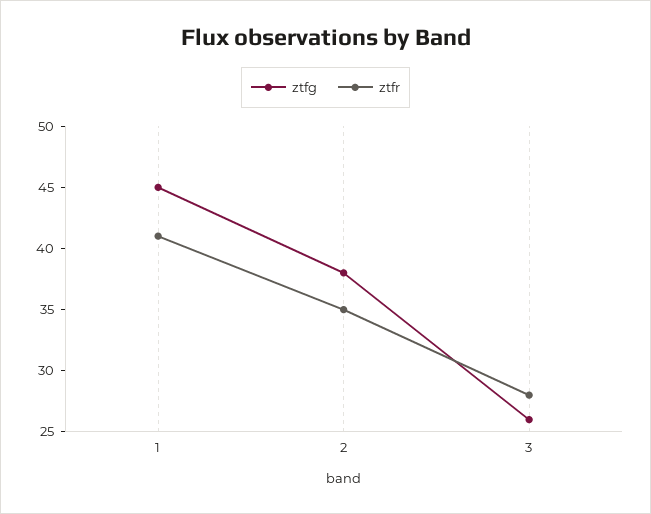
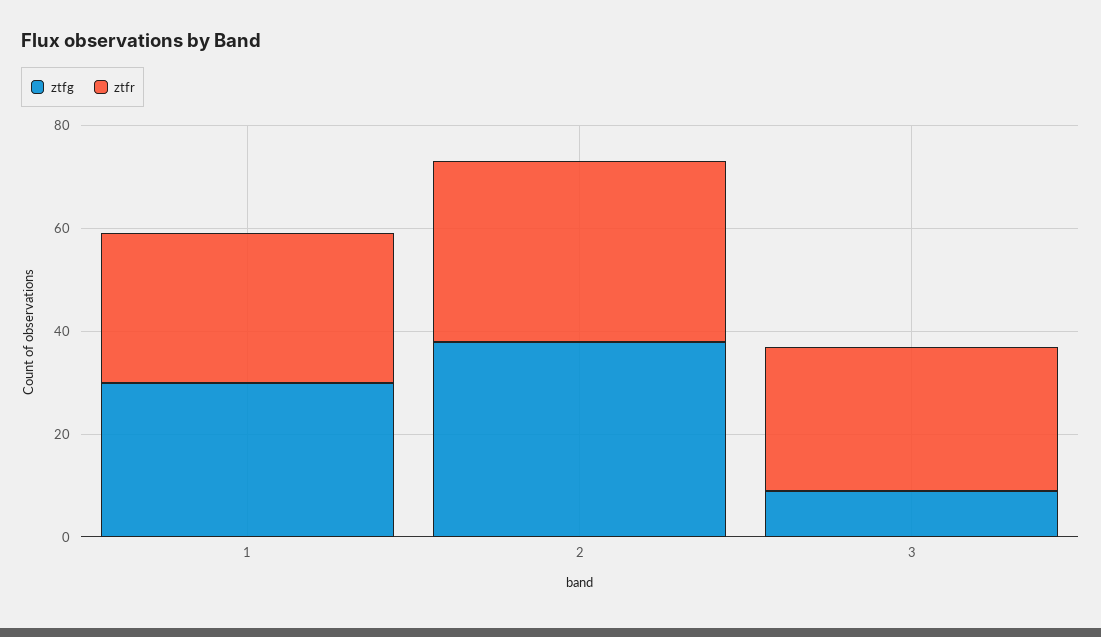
ztfg, 1: 45 -> 30
ztfr, 1: 41 -> 30
ztfg, 3: 26 -> 10

